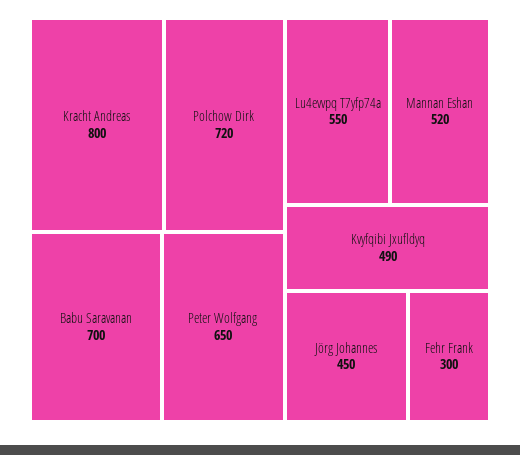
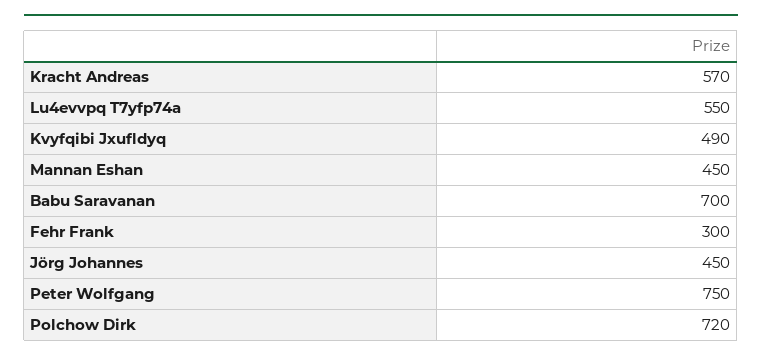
Kracht Andreas: 800 -> 570
Peter Wolfgang: 650 -> 750
Mannan Eshan: 520 -> 450

